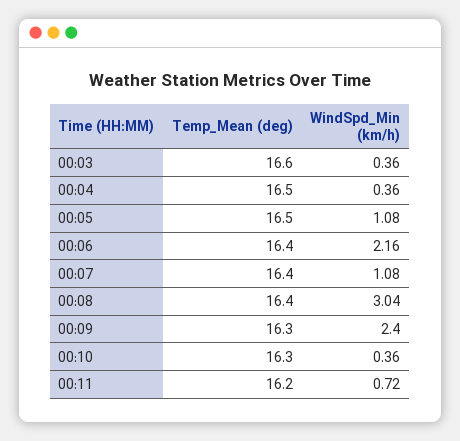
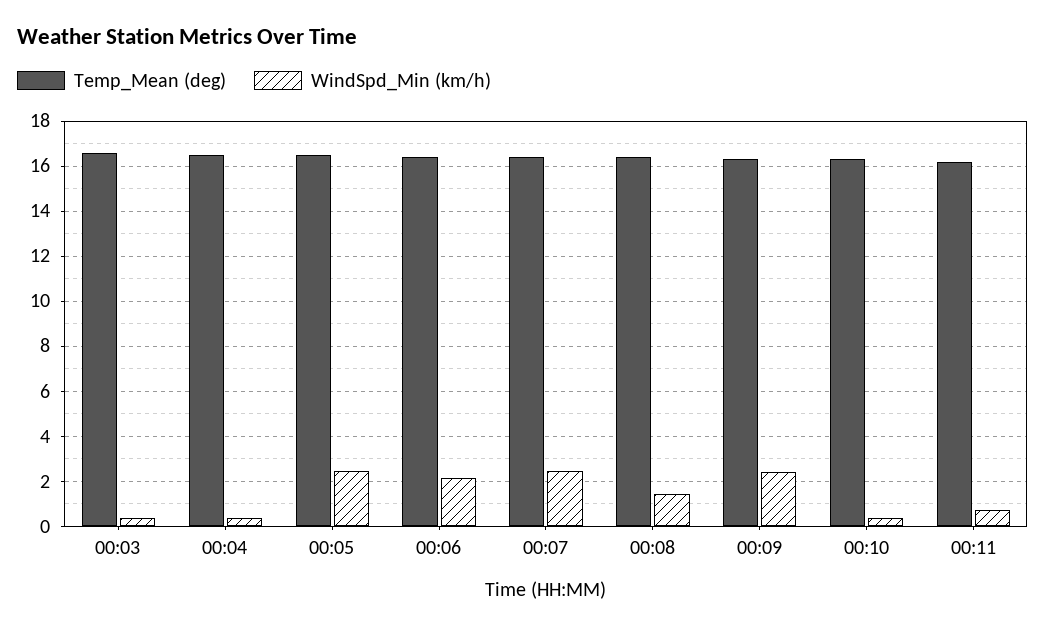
WindSpd_Min (km/h), 00:05: 1.08 -> 2.5
WindSpd_Min (km/h), 00:07: 1.08 -> 2.5
WindSpd_Min (km/h), 00:08: 3.04 -> 1.5

